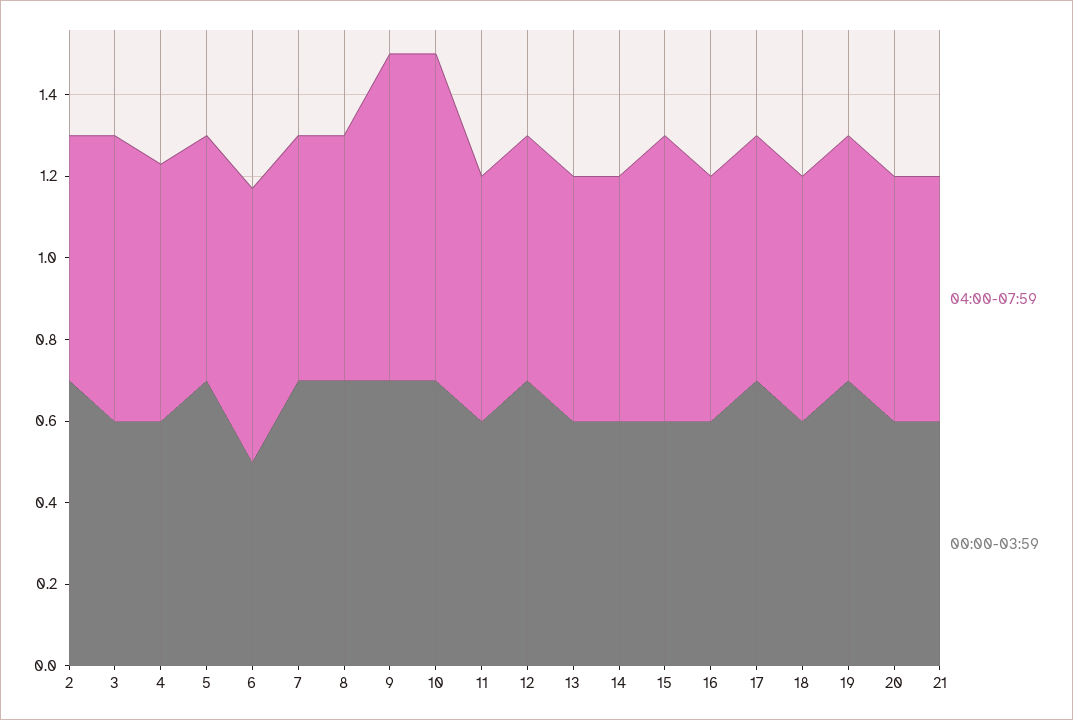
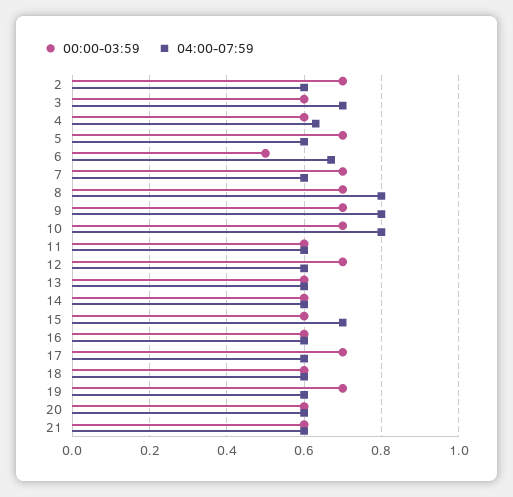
04:00-07:59, 8: 0.6 -> 0.8

